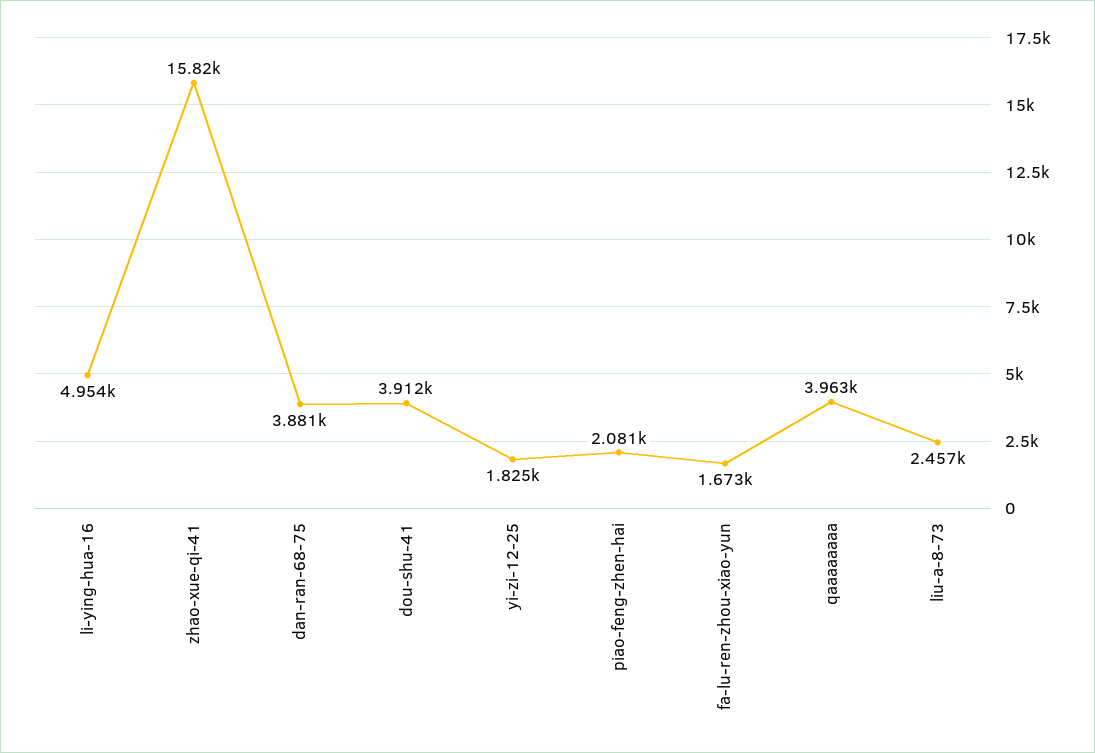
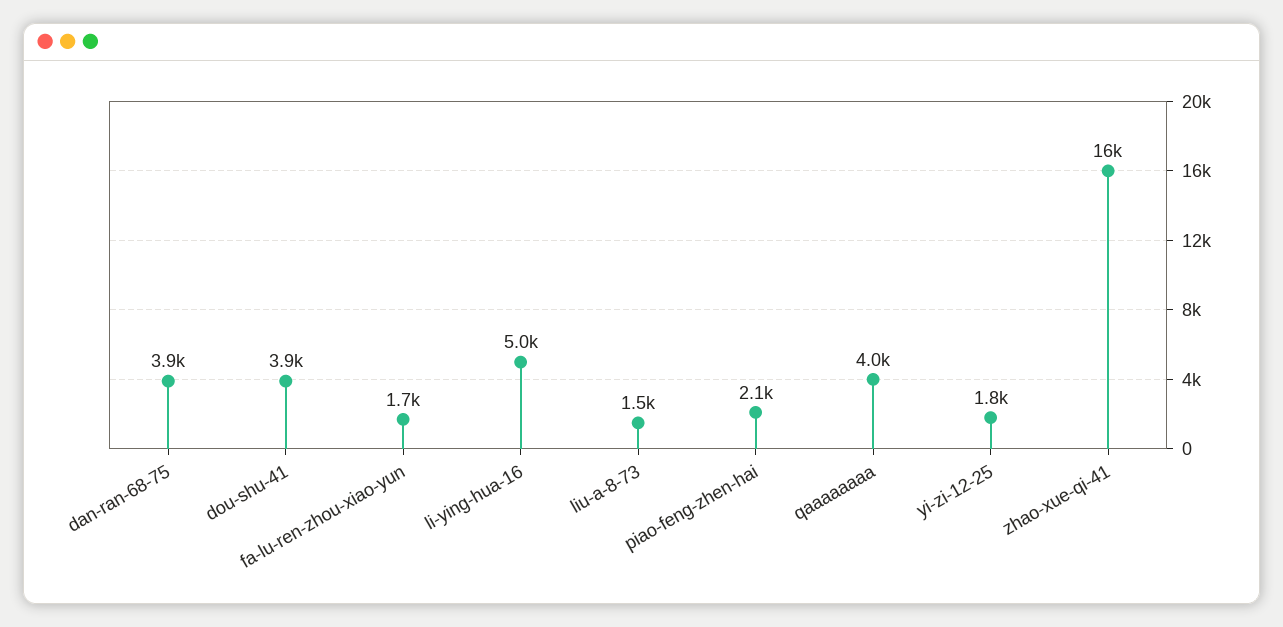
liu-a-8-73: 2457 -> 1500

